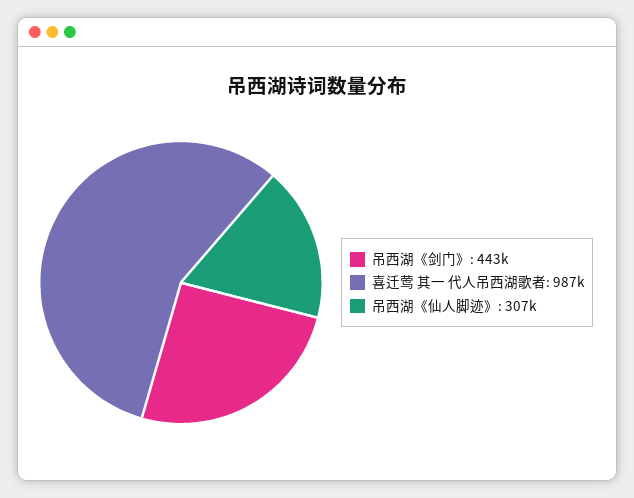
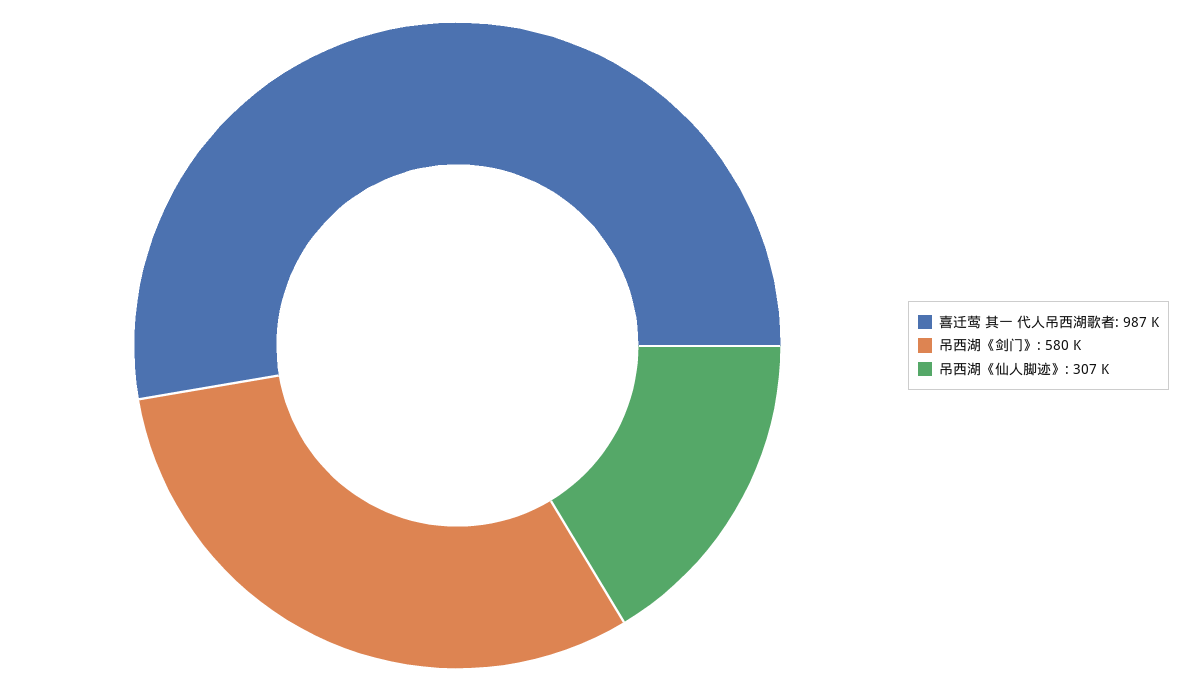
吊西湖《剑门》: 443000 -> 580000

